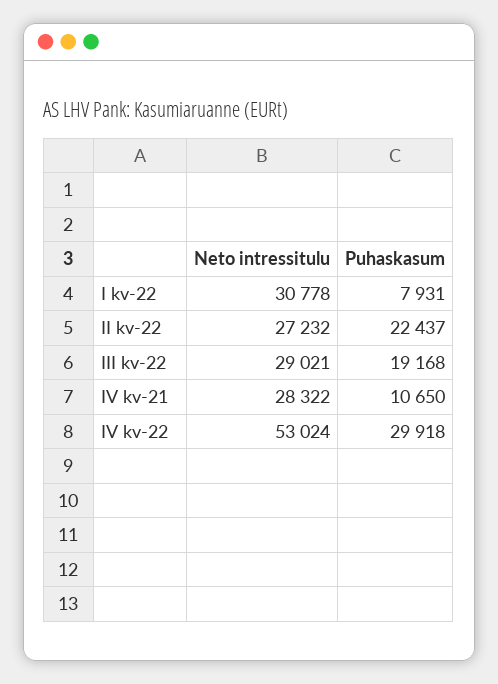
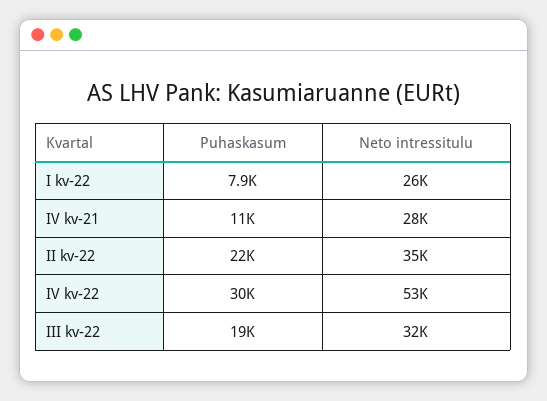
Neto intressitulu, I kv-22: 30778 -> 26000
Neto intressitulu, II kv-22: 27232 -> 35000
Neto intressitulu, III kv-22: 29021 -> 32000

